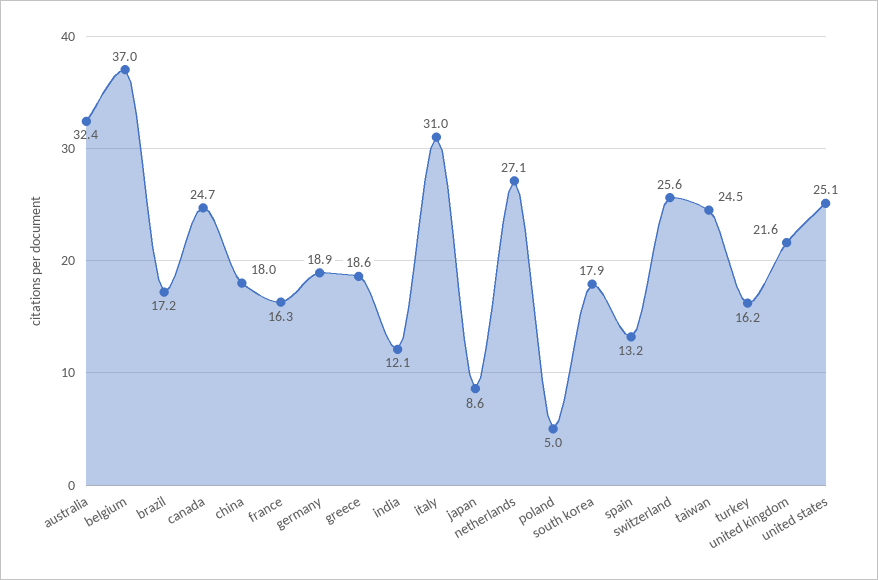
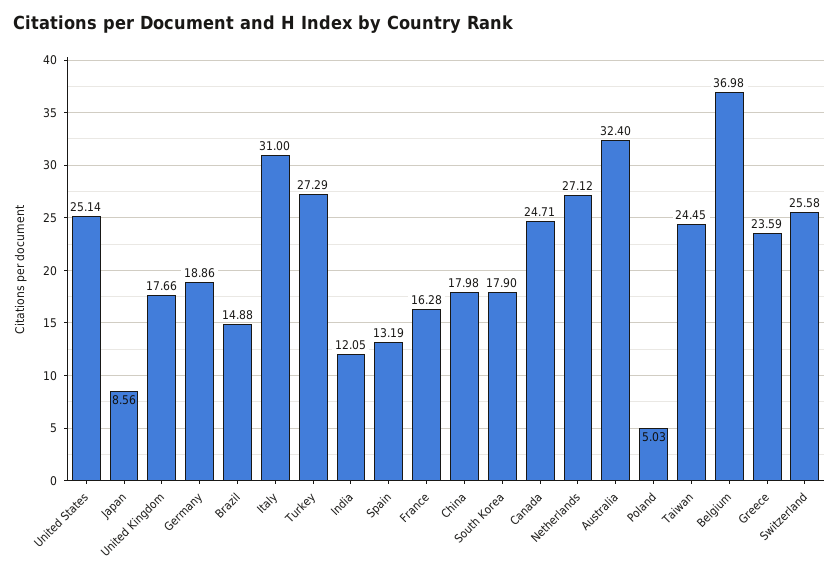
brazil: 17.2 -> 14.88
greece: 18.6 -> 23.59
turkey: 16.2 -> 27.29
united kingdom: 21.6 -> 17.66

